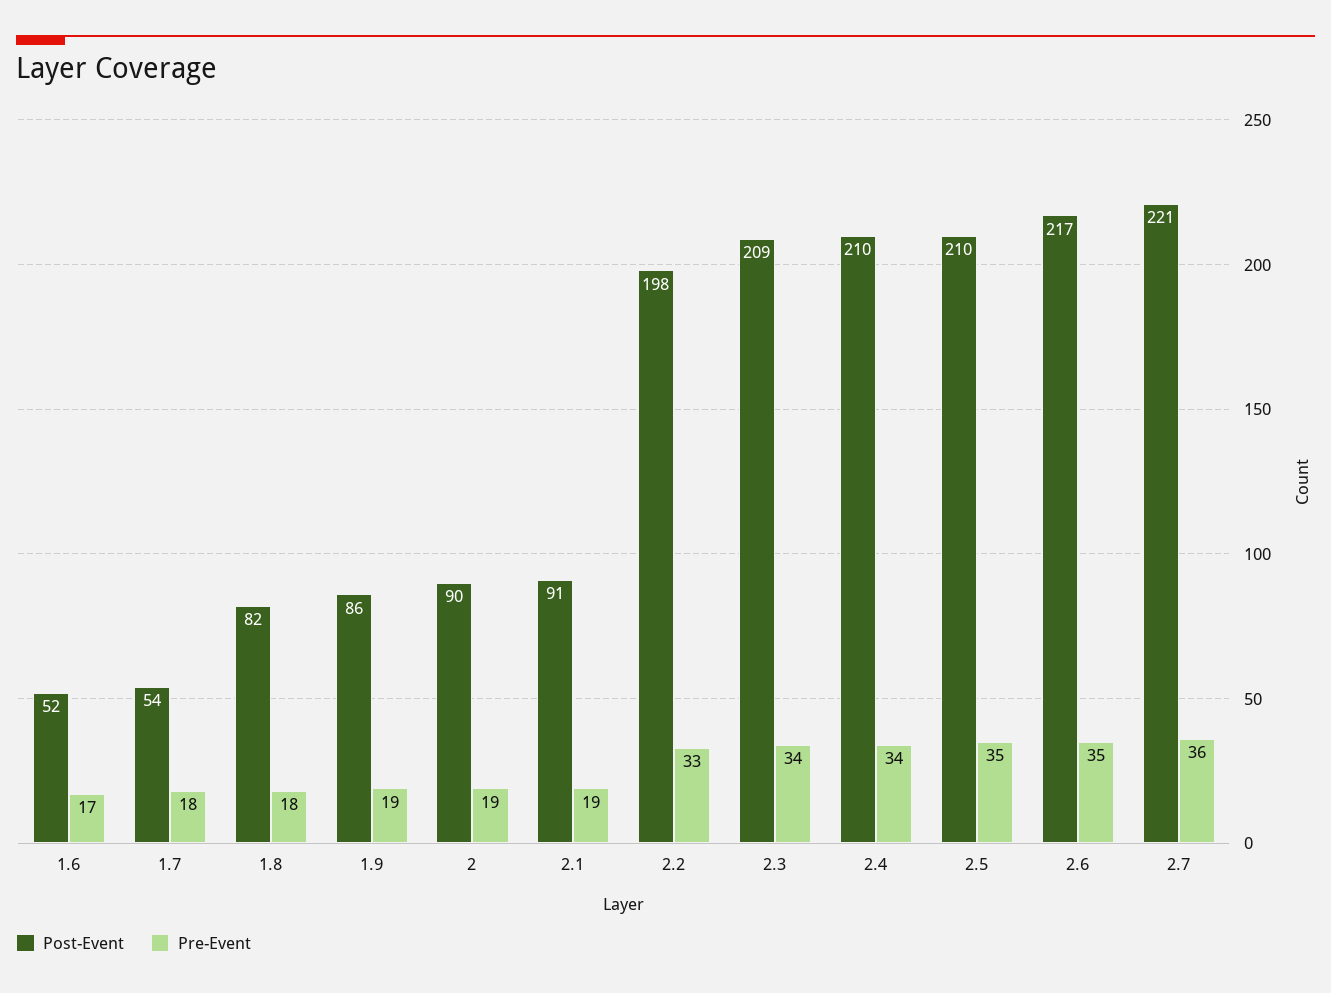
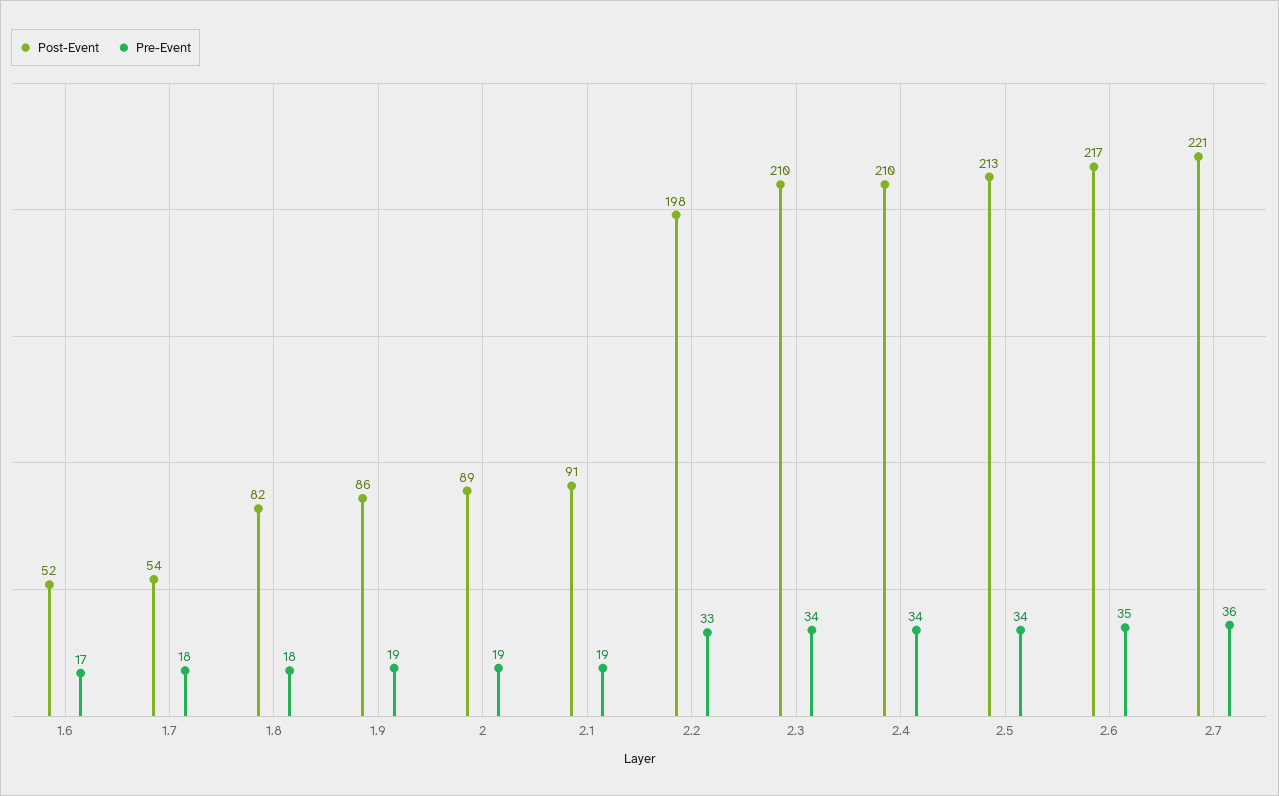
Post-Event, 2: 90 -> 89
Post-Event, 2.3: 209 -> 210
Post-Event, 2.5: 210 -> 213
Pre-Event, 2.5: 35 -> 34

